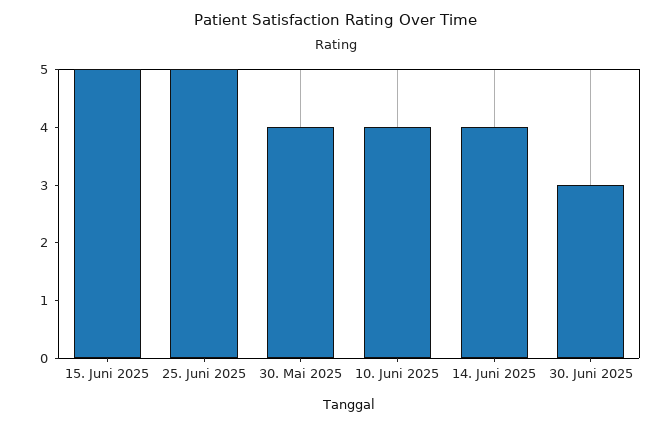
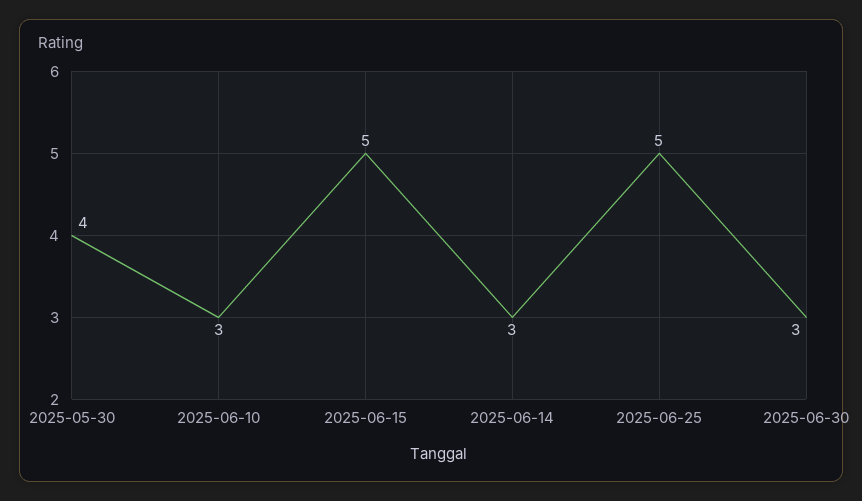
10. Juni 2025: 4 -> 3
14. Juni 2025: 4 -> 3

